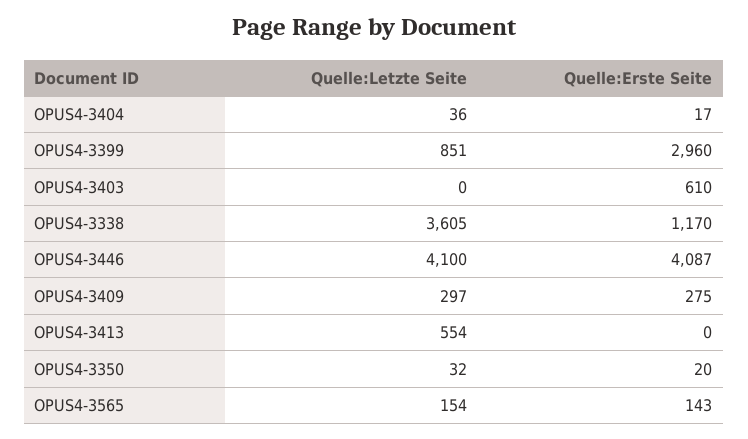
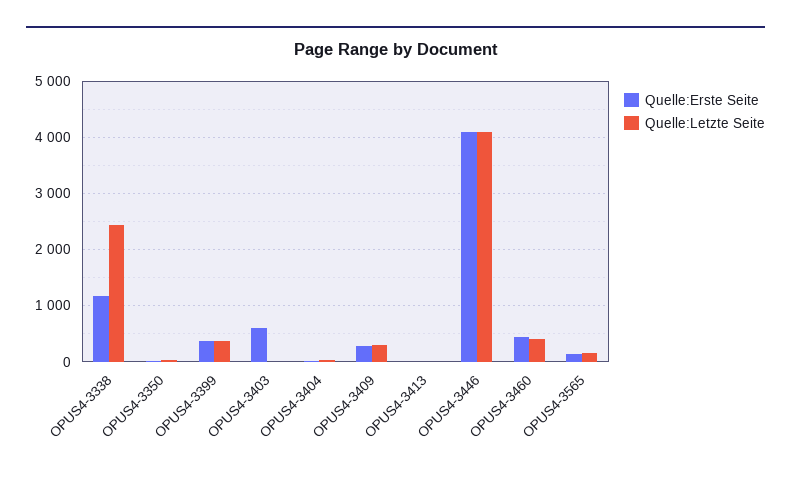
Quelle:Letzte Seite, OPUS4-3399: 851 -> 400
Quelle:Erste Seite, OPUS4-3399: 2960 -> 400
Quelle:Letzte Seite, OPUS4-3338: 3605 -> 2400
Quelle:Letzte Seite, OPUS4-3413: 554 -> 0
Quelle:Erste Seite, OPUS4-3460: none -> 400
Quelle:Letzte Seite, OPUS4-3460: none -> 400

